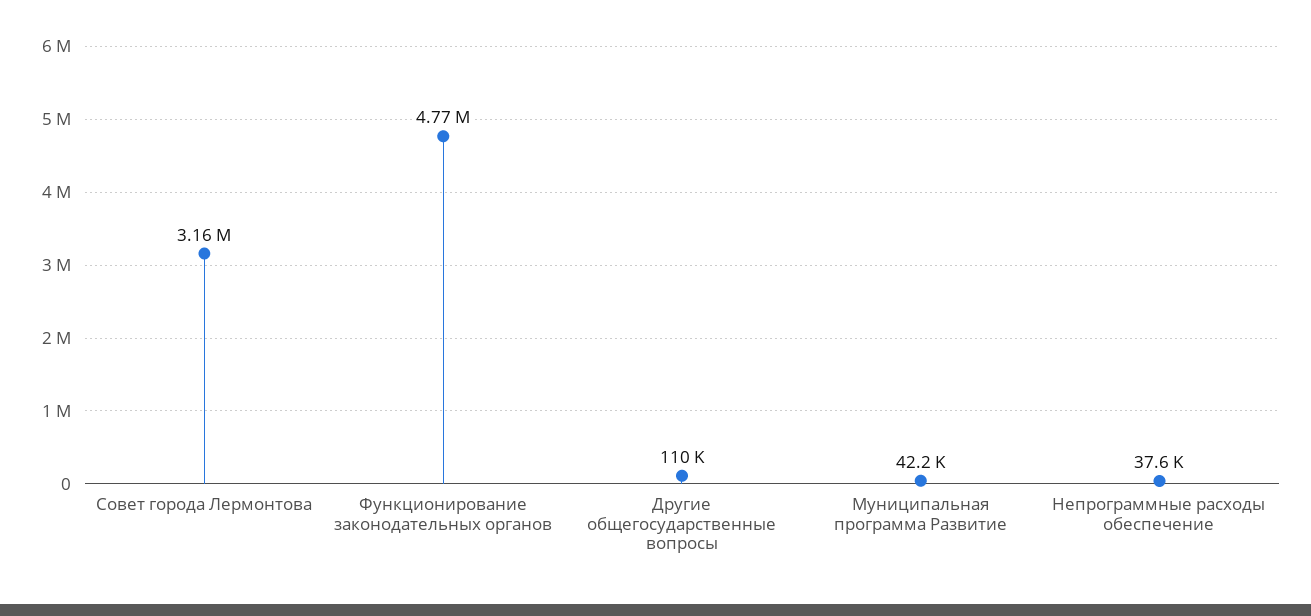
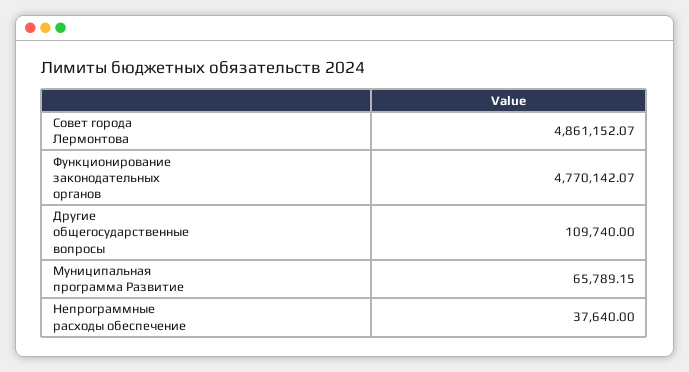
Совет города Лермонтова: 3160000 -> 4861152.07
Муниципальная программа Развитие: 42200 -> 65789.15

